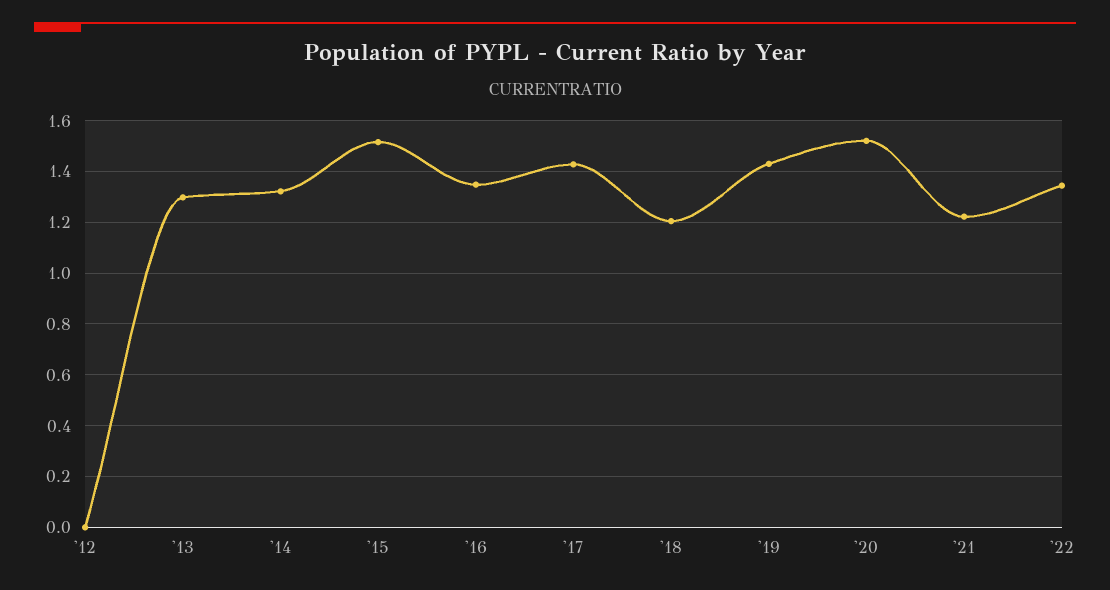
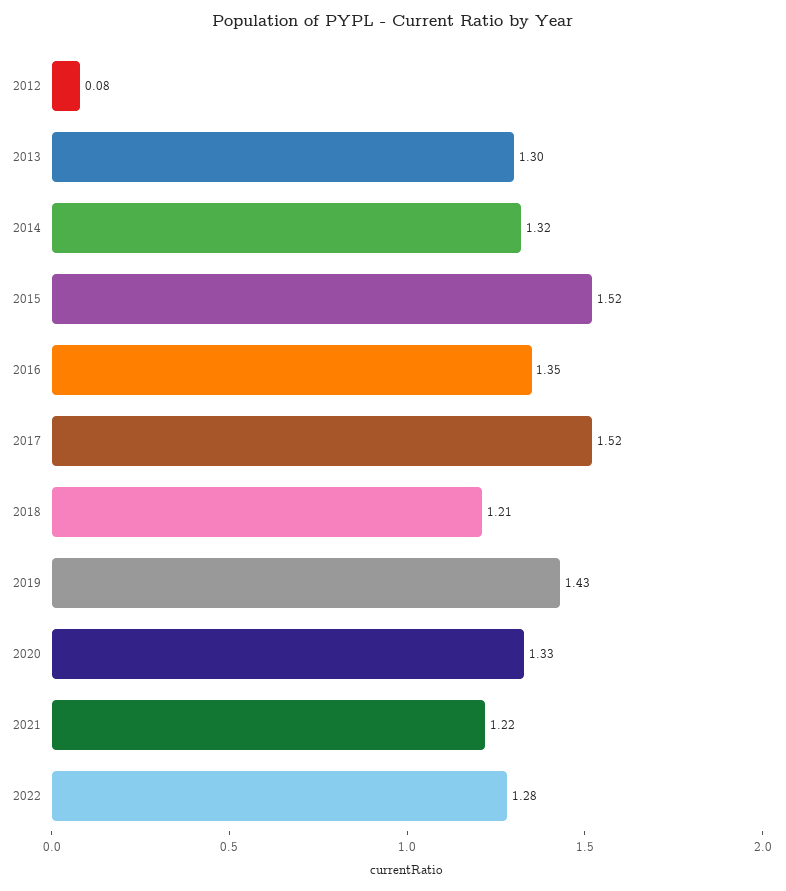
'12: 0 -> 0.08
'17: 1.425 -> 1.52
'20: 1.525 -> 1.33
'22: 1.35 -> 1.28

